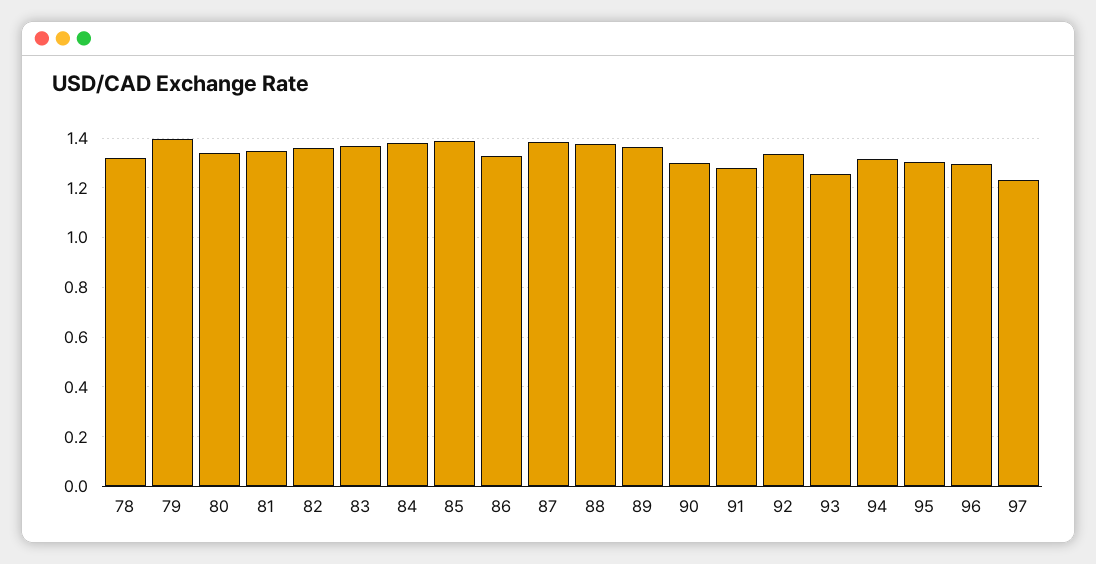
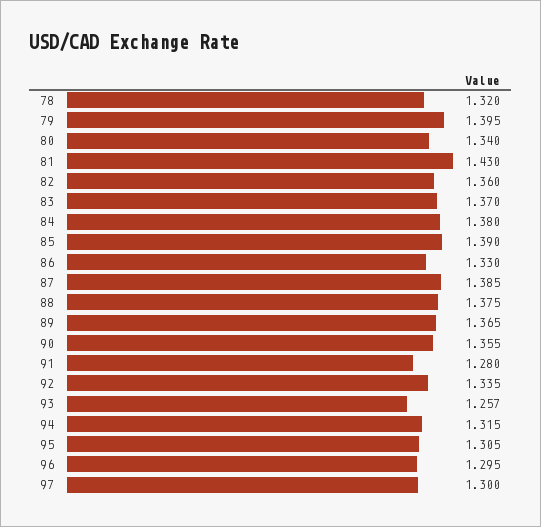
81: 1.35 -> 1.43
90: 1.3 -> 1.355
97: 1.225 -> 1.3

